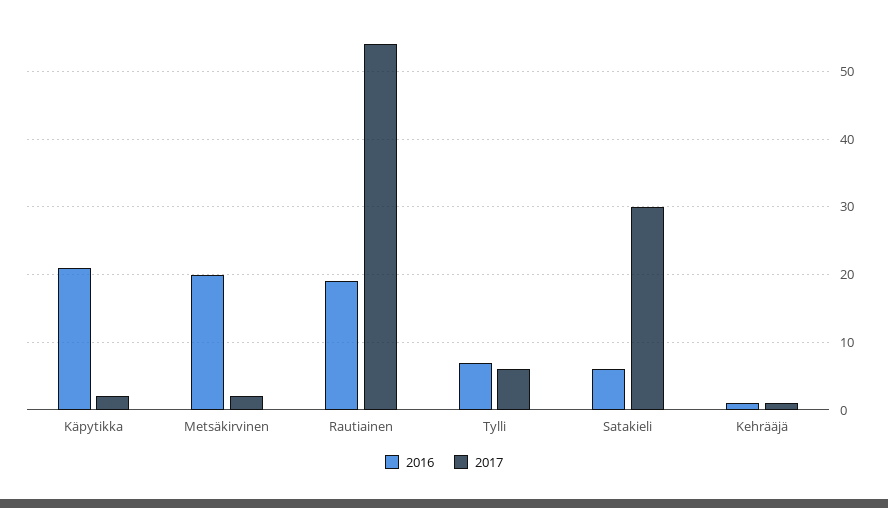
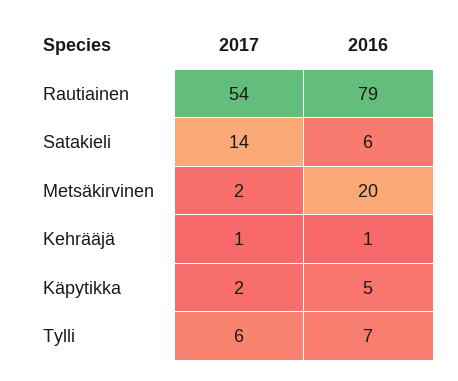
2016, Käpytikka: 21 -> 5
2016, Rautiainen: 19 -> 79
2017, Satakieli: 30 -> 14

